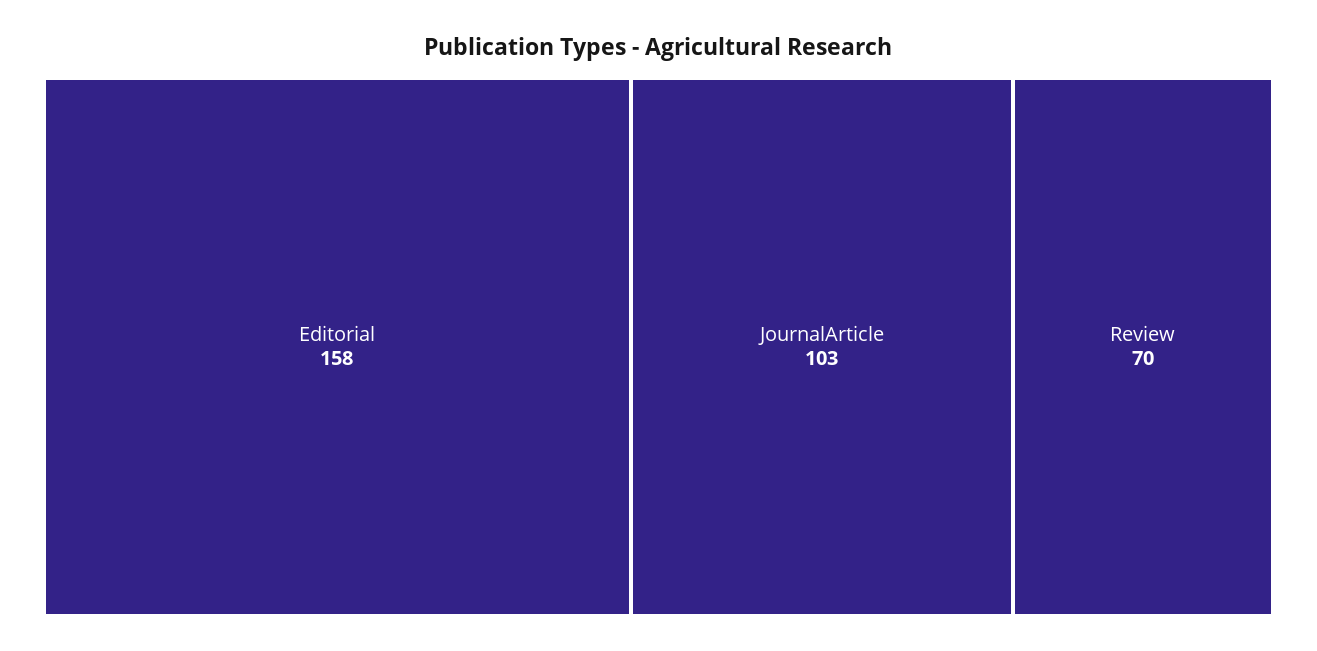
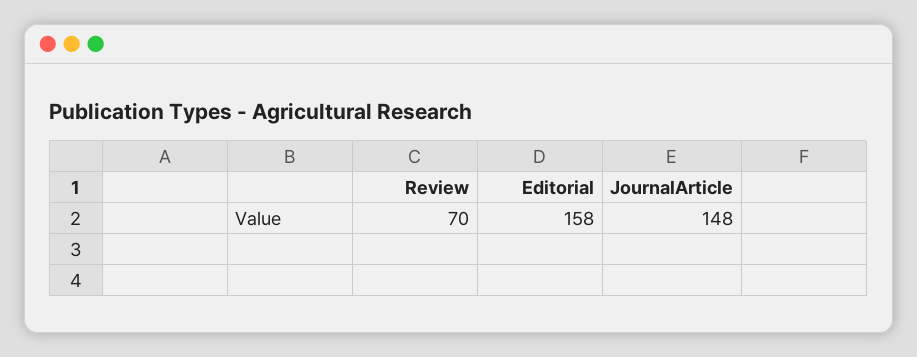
JournalArticle: 103 -> 148

